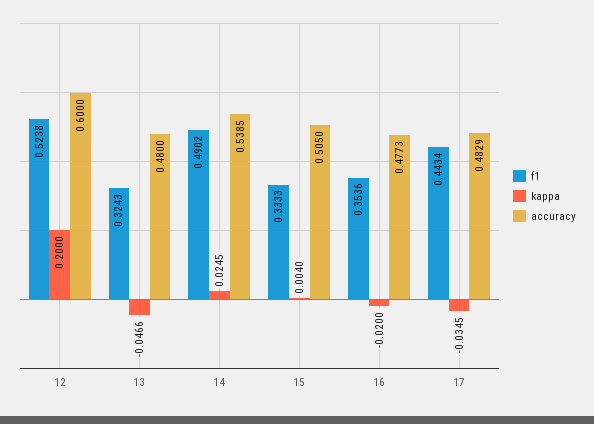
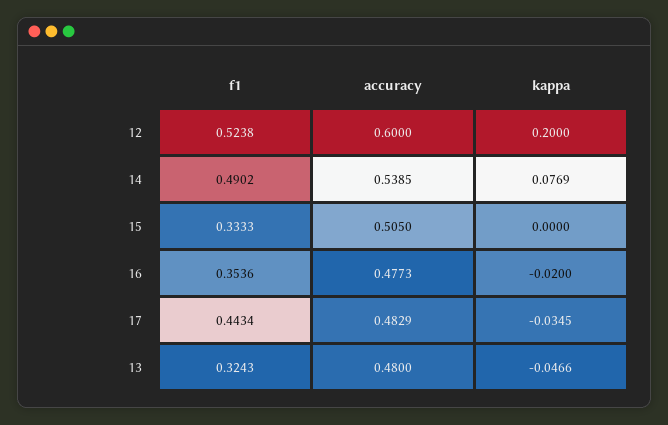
kappa, 14: 0.0245 -> 0.0769
kappa, 15: 0.004 -> 0

